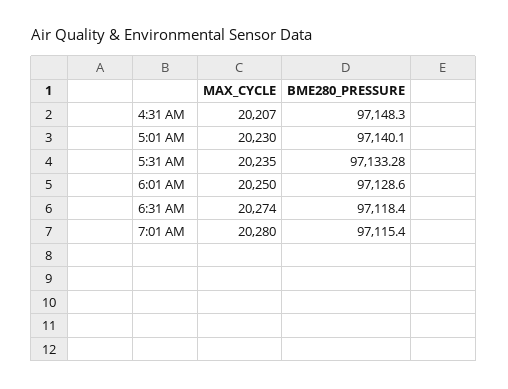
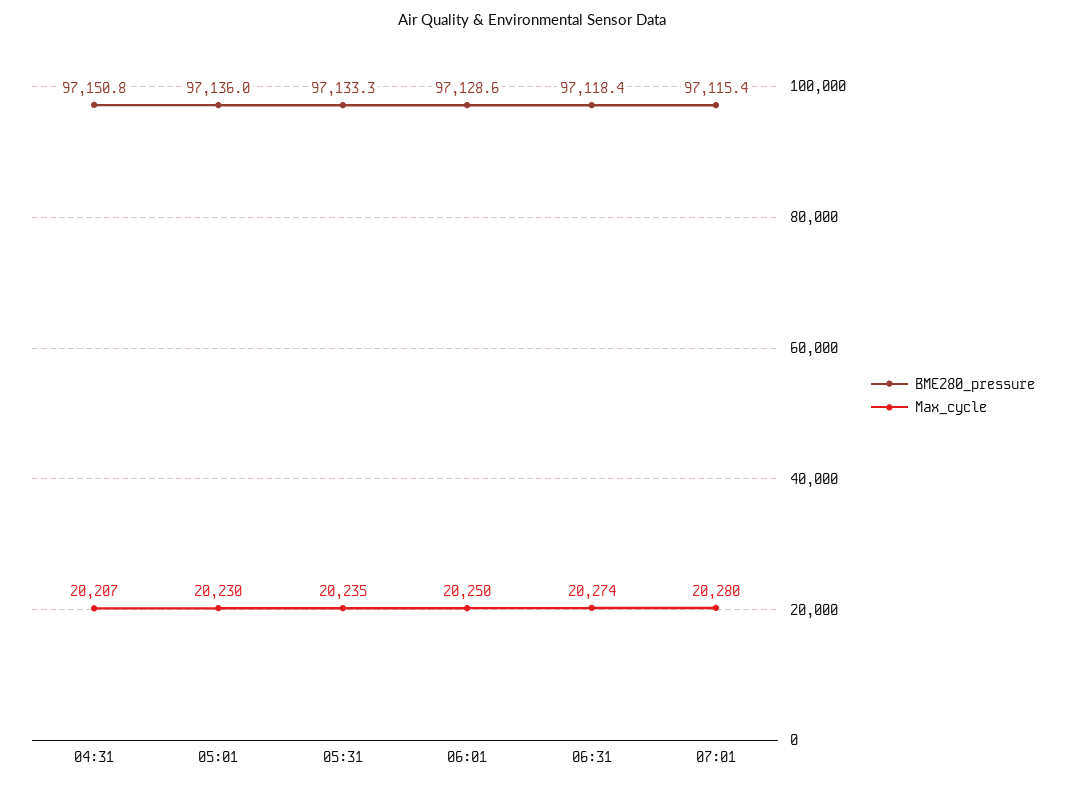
BME280_PRESSURE, 4:31 AM: 97148.3 -> 97150.8
BME280_PRESSURE, 5:01 AM: 97140.1 -> 97136

